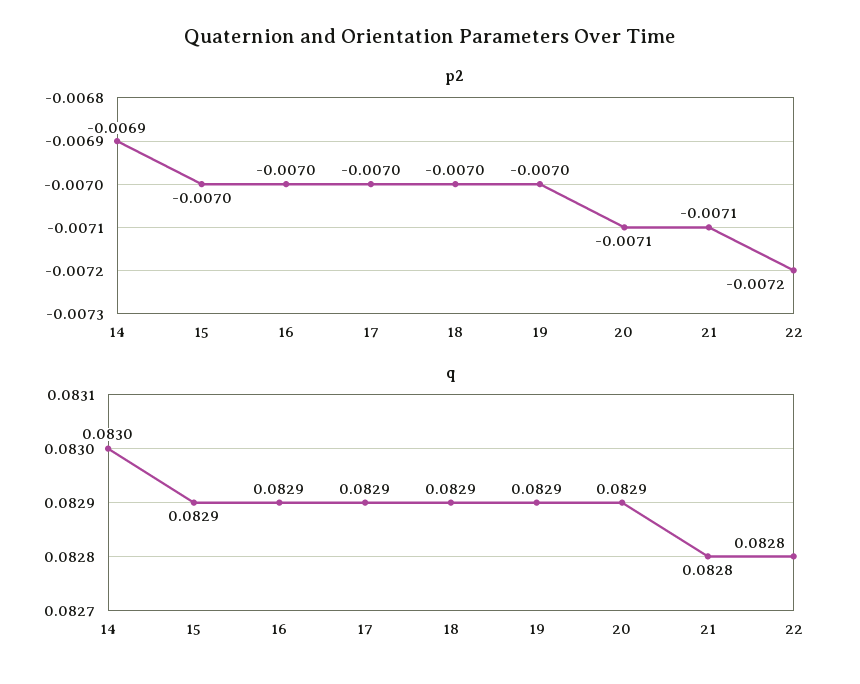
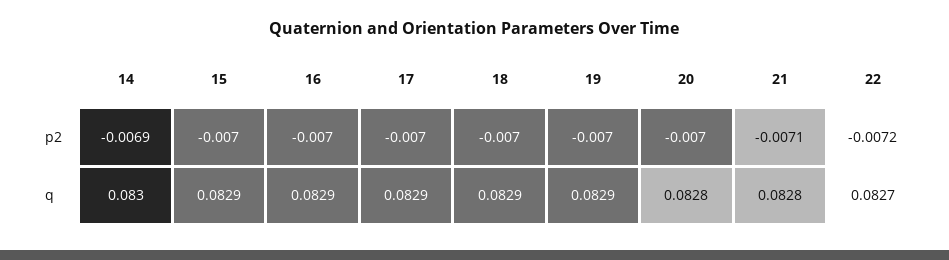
p2, 20: -0.0071 -> -0.007
q, 20: 0.0829 -> 0.0828
q, 22: 0.0828 -> 0.0827

